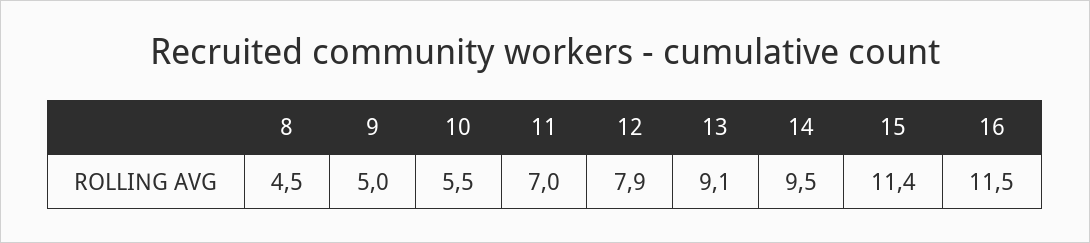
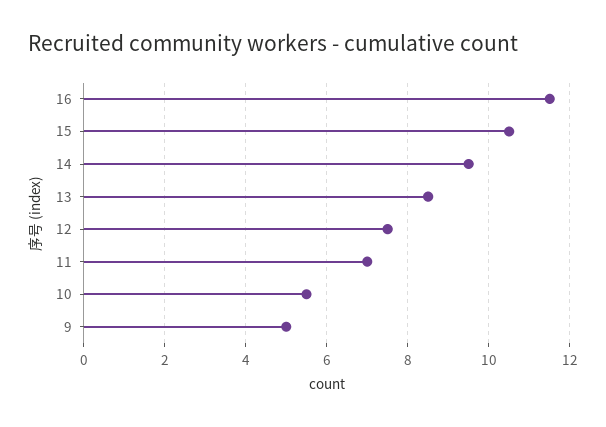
8: 4.5 -> none
12: 7.9 -> 7.5
13: 9.1 -> 8.5
15: 11.4 -> 10.5

